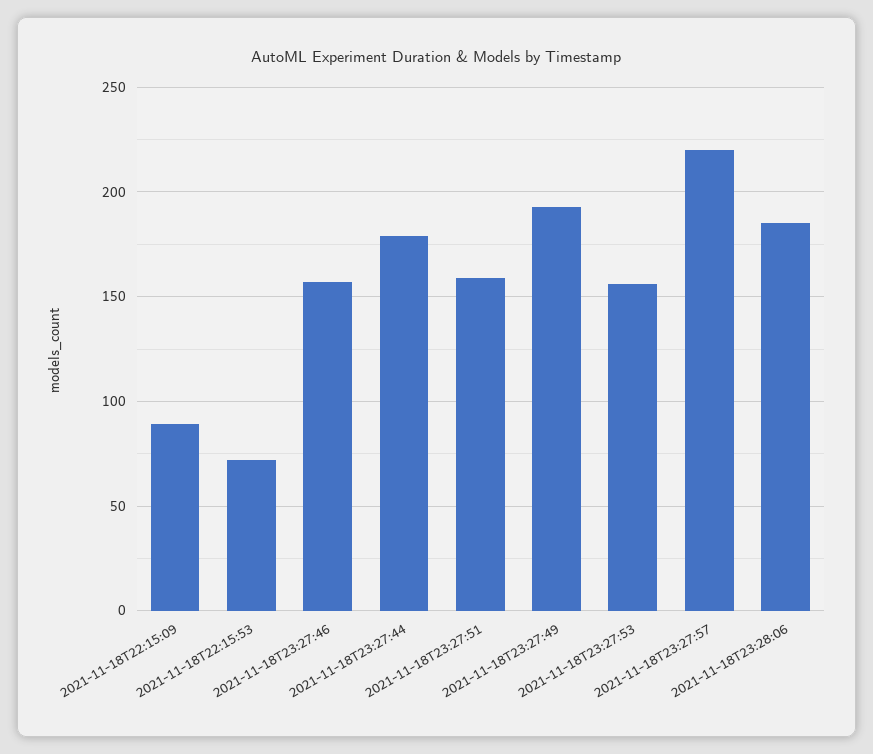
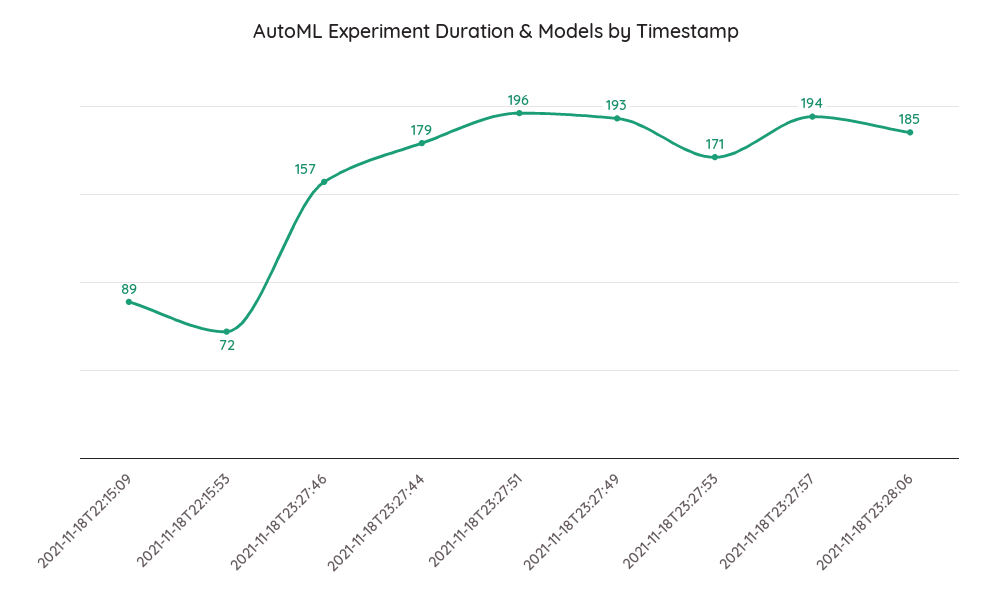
2021-11-18T23:27:51: 160 -> 196
2021-11-18T23:27:53: 155 -> 171
2021-11-18T23:27:57: 220 -> 194

